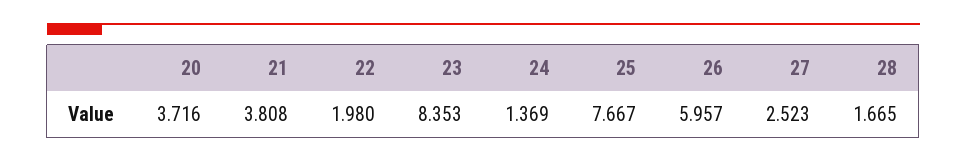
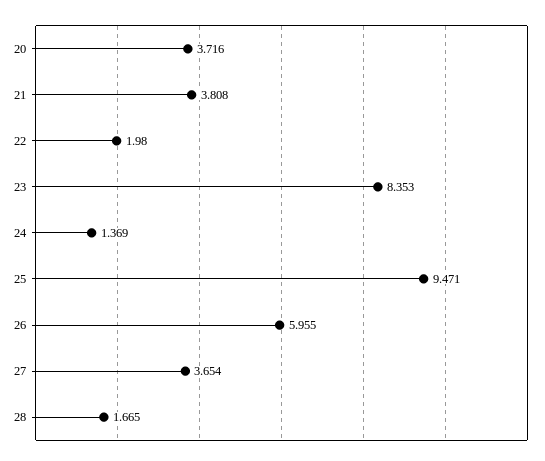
25: 7.667 -> 9.471
26: 5.957 -> 5.955
27: 2.523 -> 3.654

